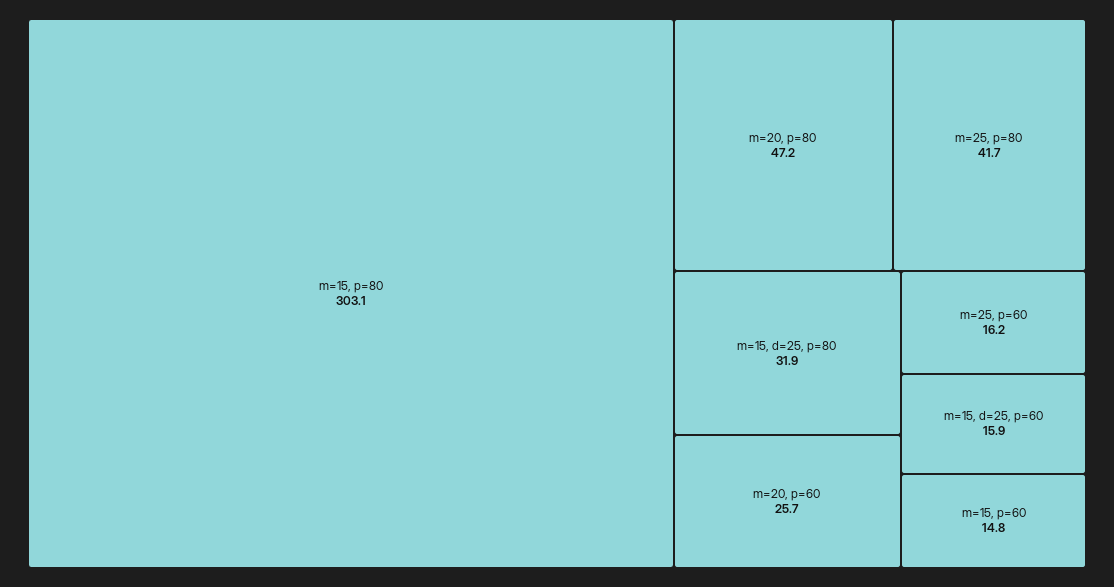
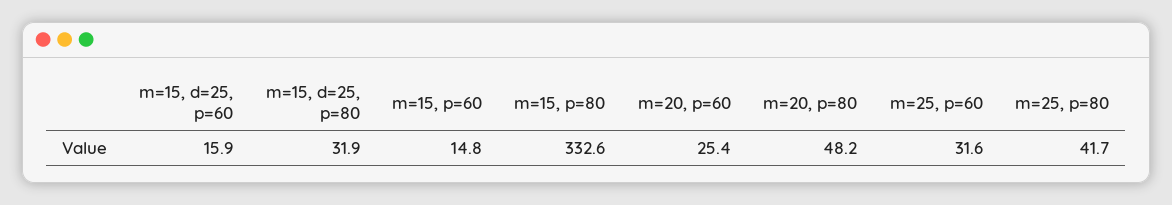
m=15, p=80: 303.1 -> 332.6
m=20, p=80: 47.2 -> 48.2
m=20, p=60: 25.7 -> 25.4
m=25, p=60: 16.2 -> 31.6

